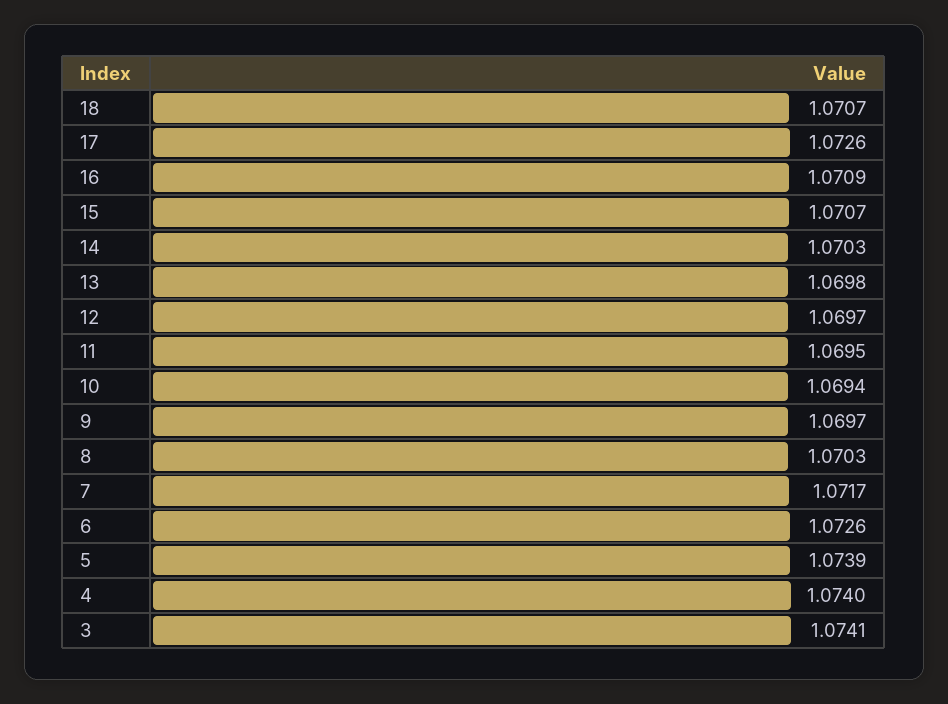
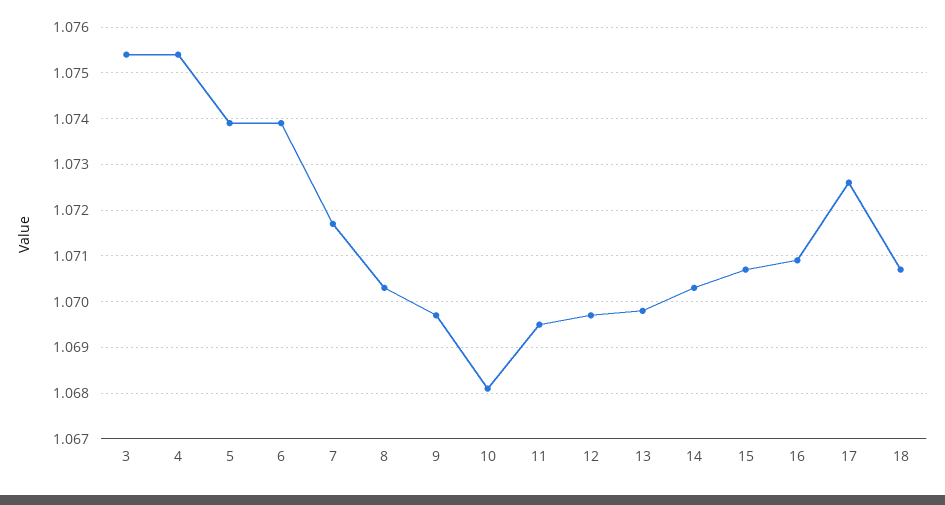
10: 1.0694 -> 1.068
6: 1.0726 -> 1.074
4: 1.074 -> 1.0755
3: 1.0741 -> 1.0755

